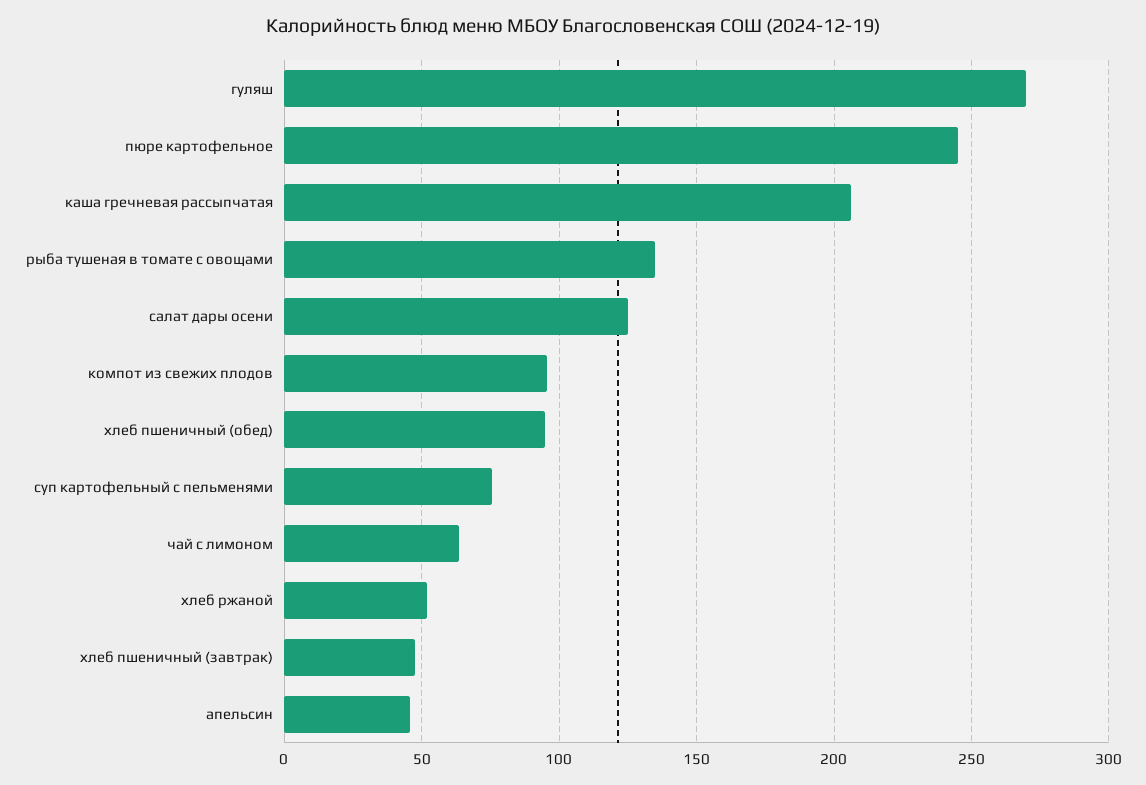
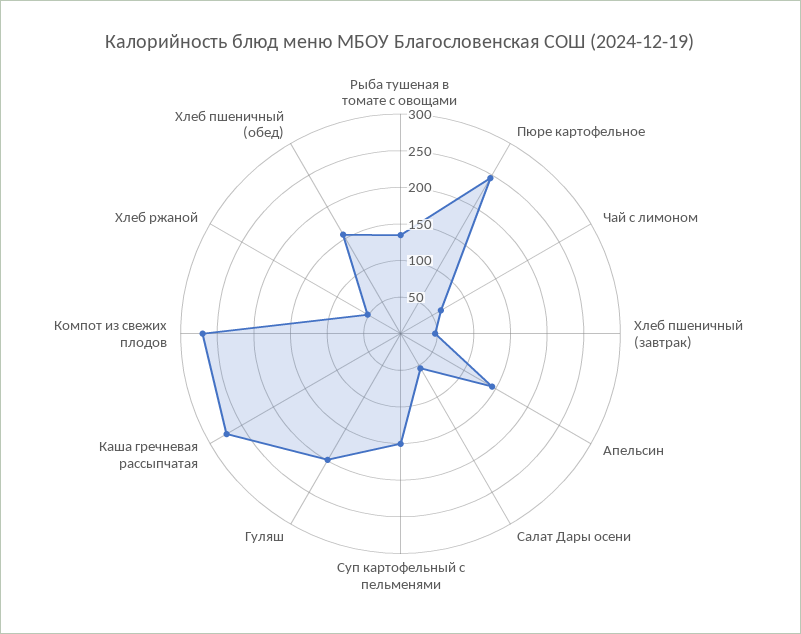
гуляш: 270 -> 200
каша гречневая рассыпчатая: 205 -> 275
салат дары осени: 125 -> 50
компот из свежих плодов: 95 -> 275
хлеб пшеничный (обед): 95 -> 150
суп картофельный с пельменями: 75 -> 150
апельсин: 45 -> 150

